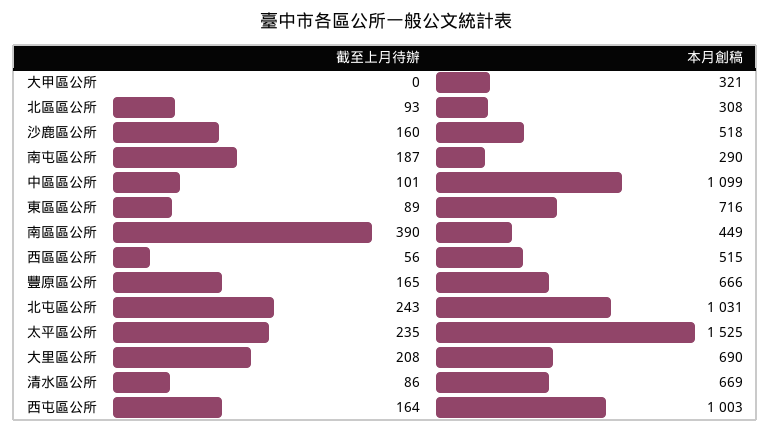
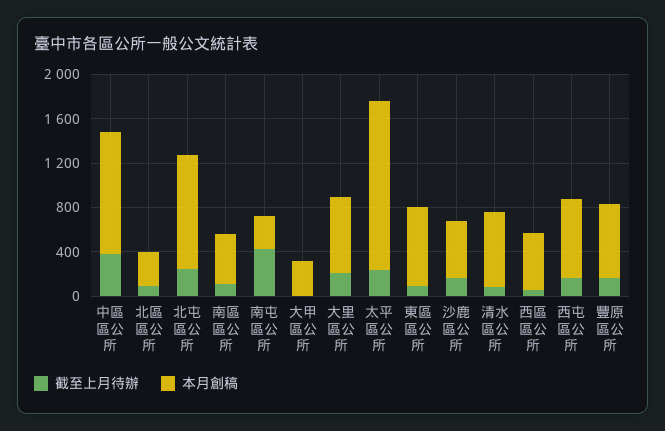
截至上月待辦, 南屯區公所: 187 -> 400
截至上月待辦, 中區區公所: 101 -> 400
截至上月待辦, 南區區公所: 390 -> 100
本月創稿, 西屯區公所: 1003 -> 700

